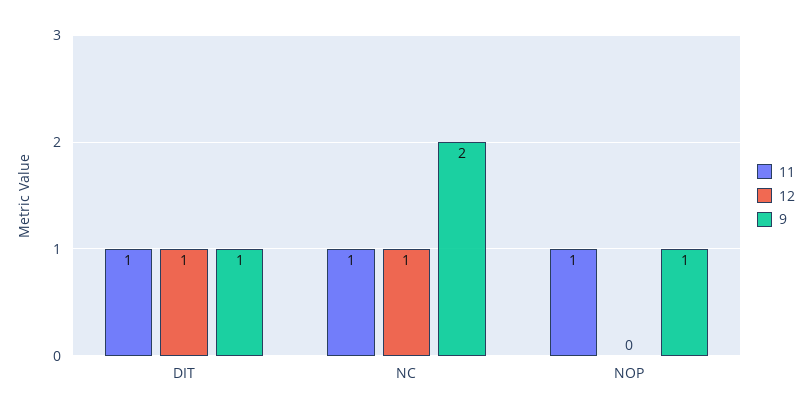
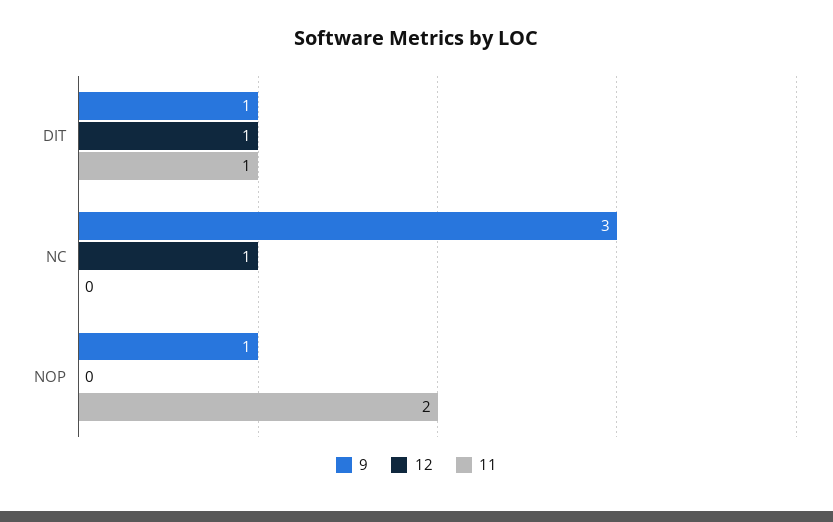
11, NC: 1 -> 0
9, NC: 2 -> 3
11, NOP: 1 -> 2

